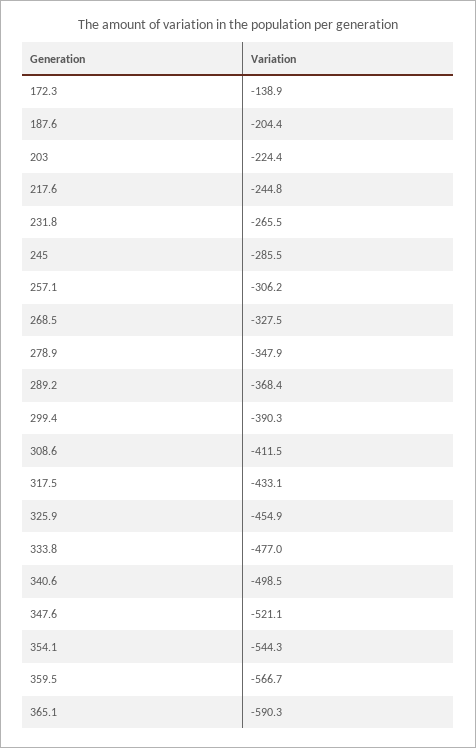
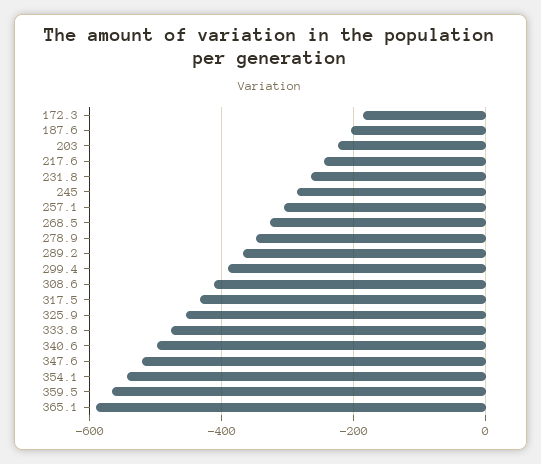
172.3: -138.9 -> -180

